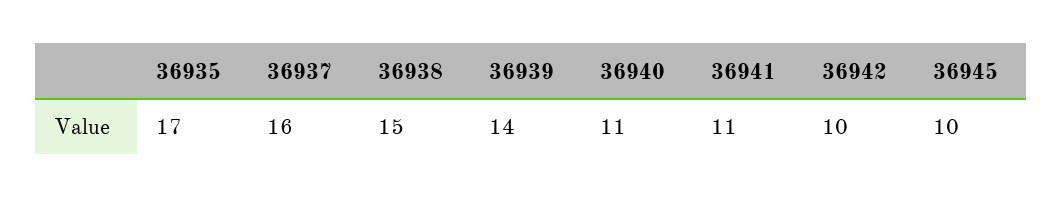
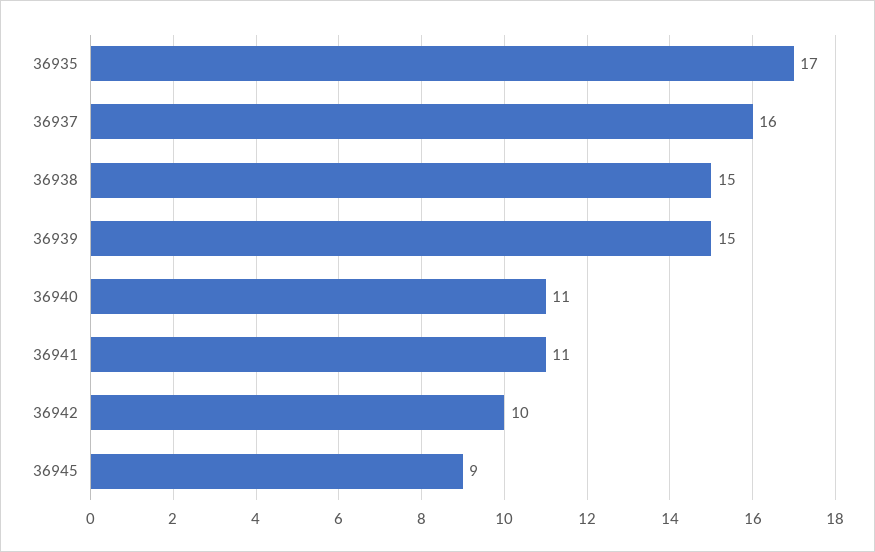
36939: 14 -> 15
36945: 10 -> 9

